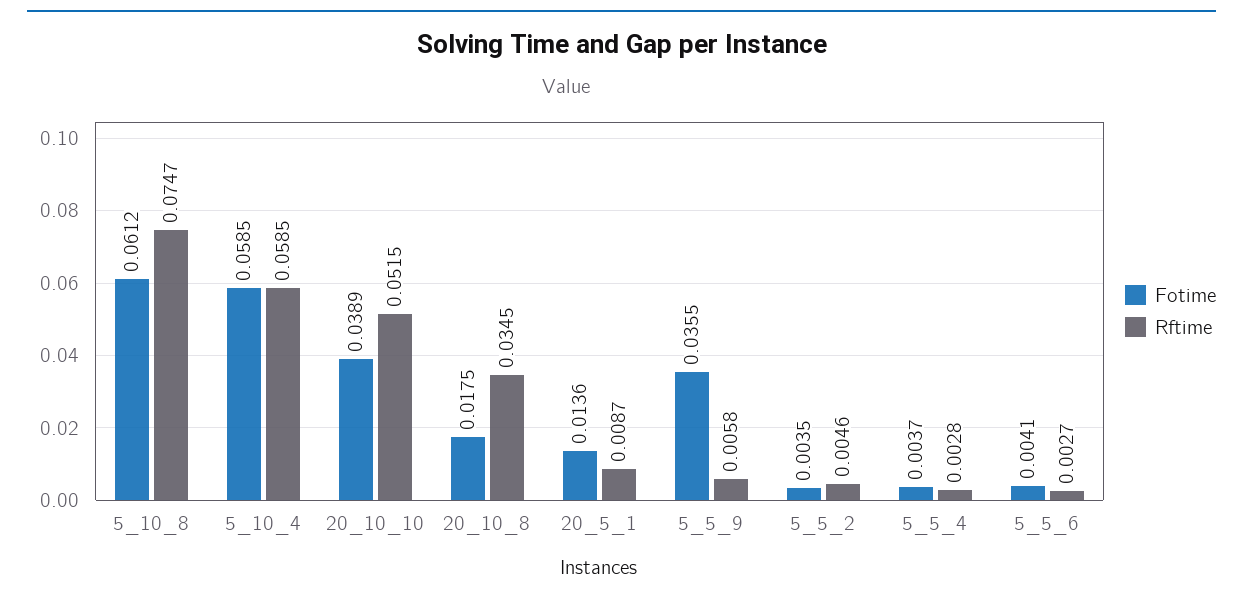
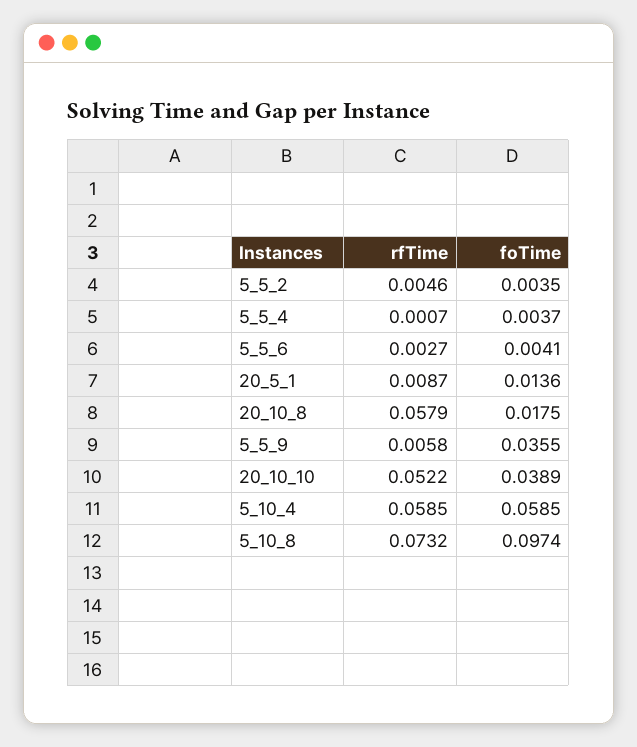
Fotime, 5_10_8: 0.0612 -> 0.0974
Rftime, 5_10_8: 0.0747 -> 0.0732
Rftime, 20_10_10: 0.0515 -> 0.0522
Rftime, 20_10_8: 0.0345 -> 0.0579
Rftime, 5_5_4: 0.0028 -> 0.0007

